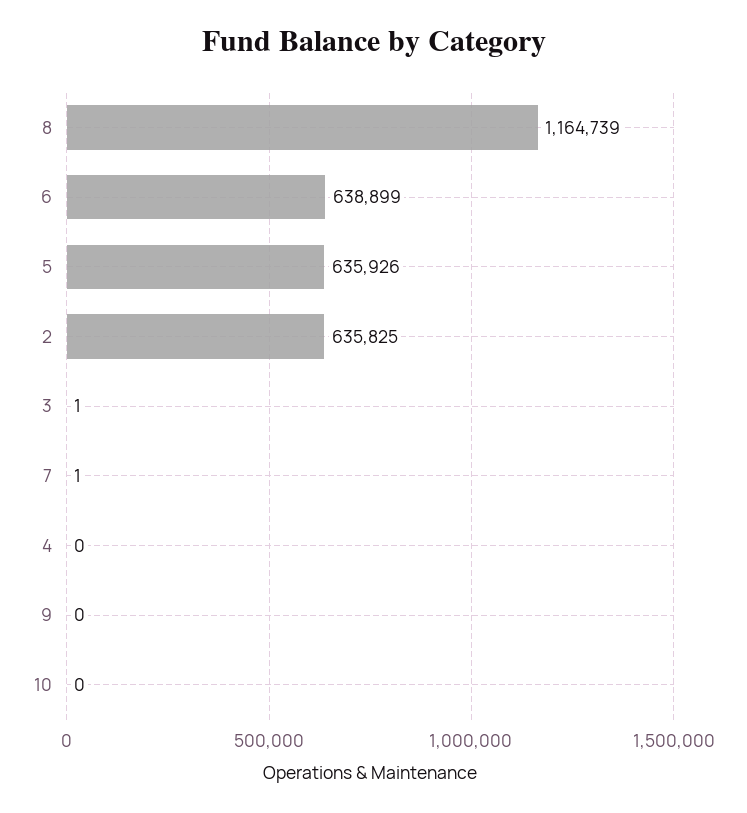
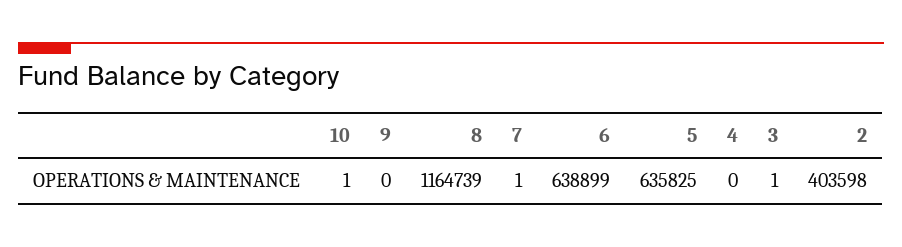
5: 635926 -> 635825
2: 635825 -> 403598
10: 0 -> 1

